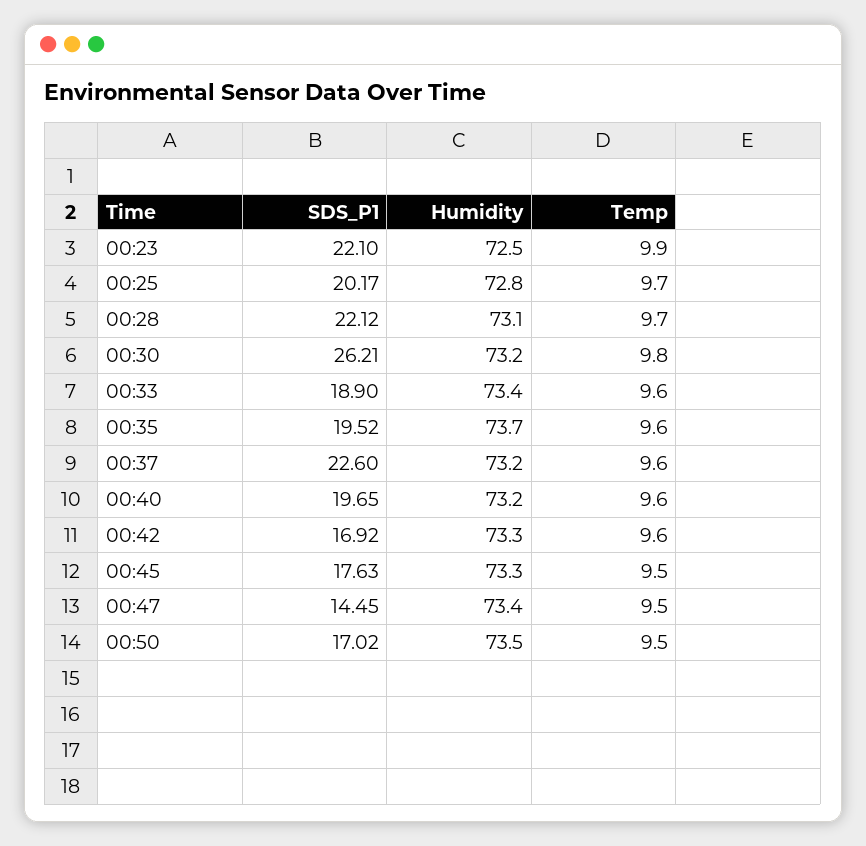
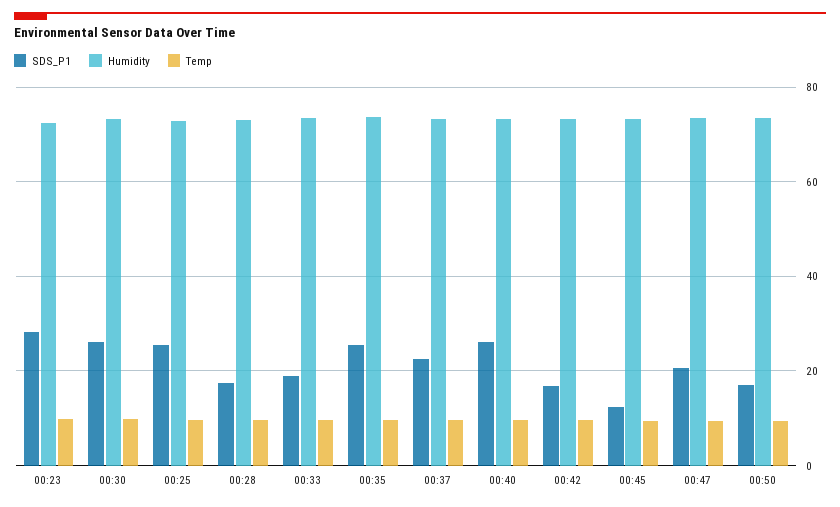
SDS_P1, 00:23: 22.1 -> 28
SDS_P1, 00:25: 20.17 -> 26
SDS_P1, 00:28: 22.12 -> 18
SDS_P1, 00:35: 19.52 -> 26
SDS_P1, 00:40: 19.65 -> 26
SDS_P1, 00:45: 17.63 -> 12
SDS_P1, 00:47: 14.45 -> 20

